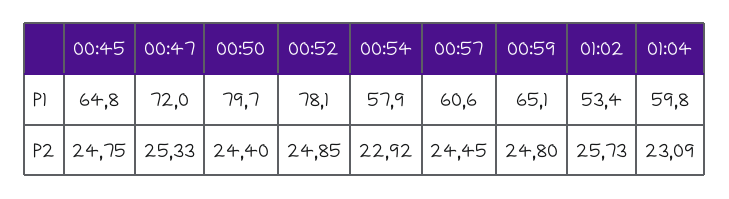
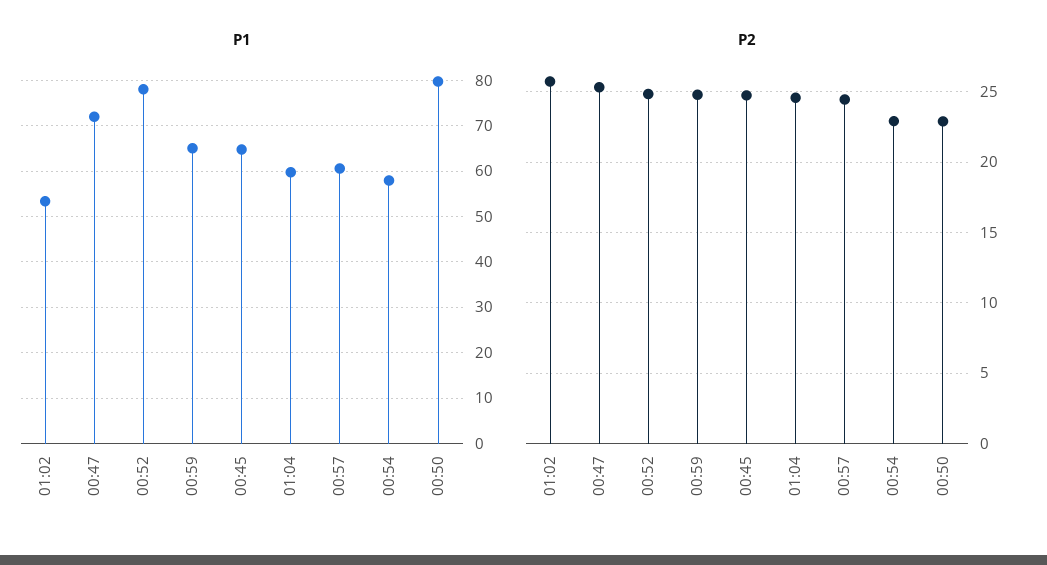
P2, 00:50: 24.4 -> 23
P2, 01:04: 23.09 -> 24.5

